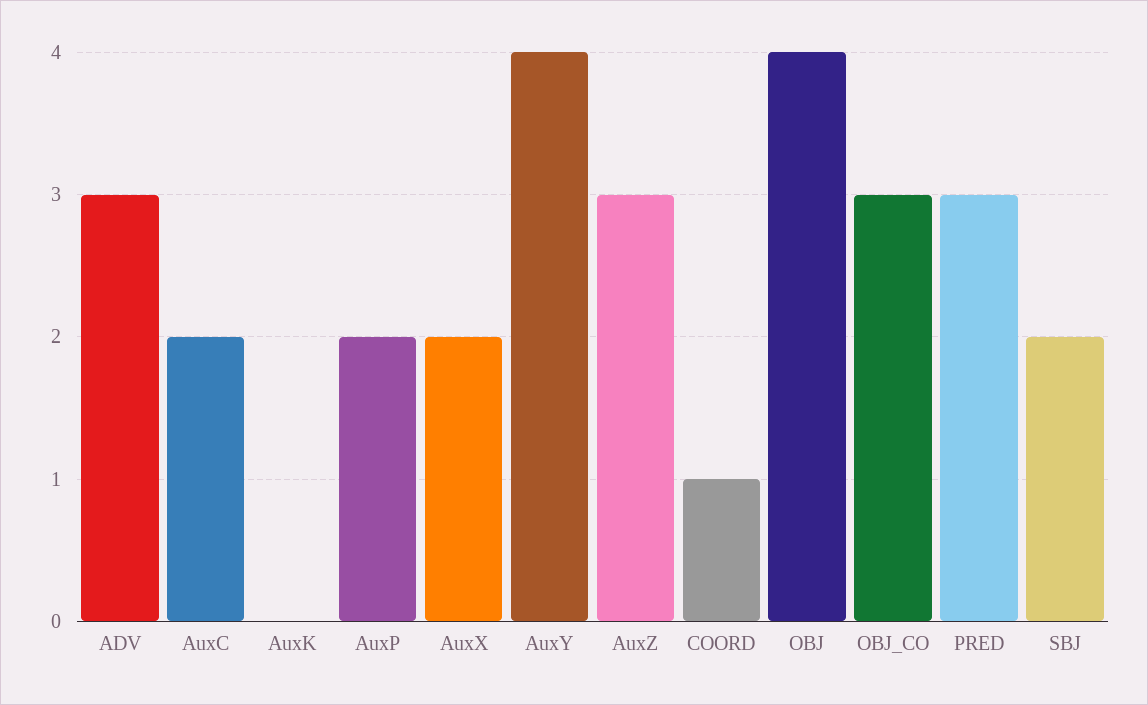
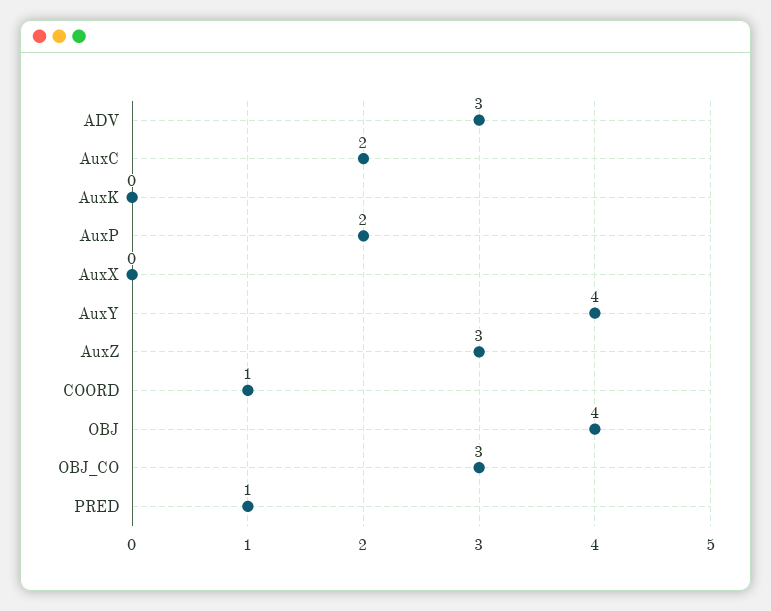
AuxX: 2 -> 0
PRED: 3 -> 1
SBJ: 2 -> none

